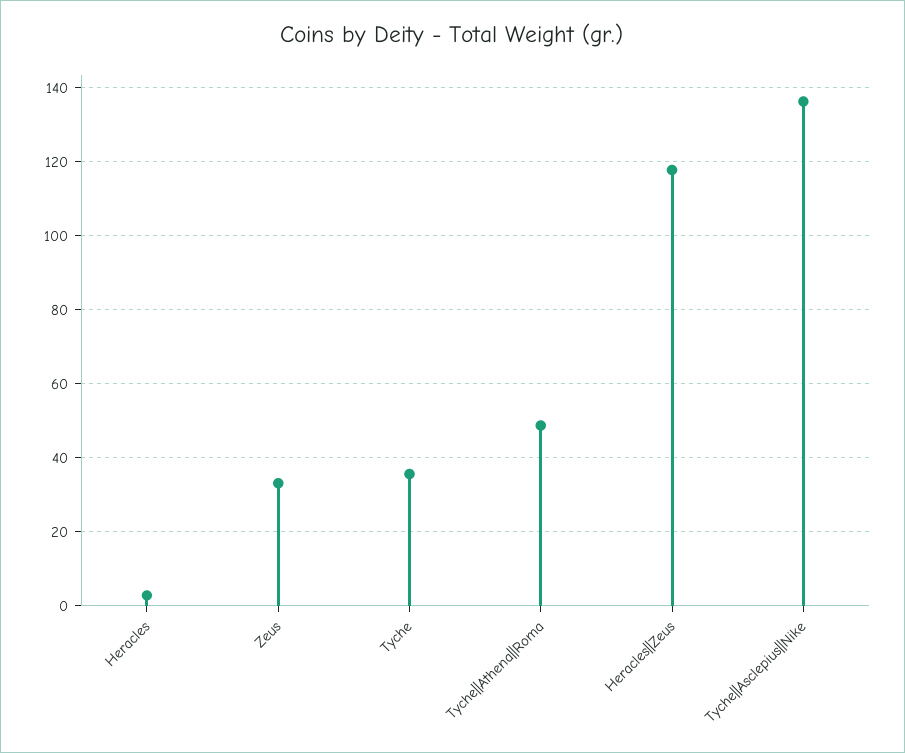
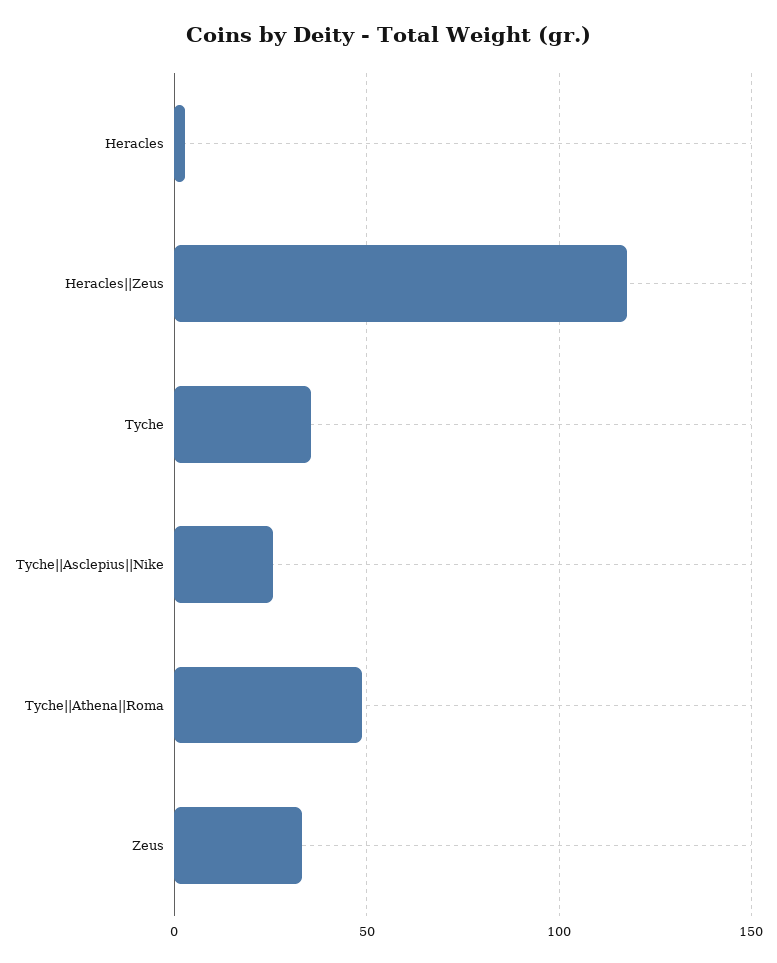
Tyche||Asclepius||Nike: 136 -> 25

